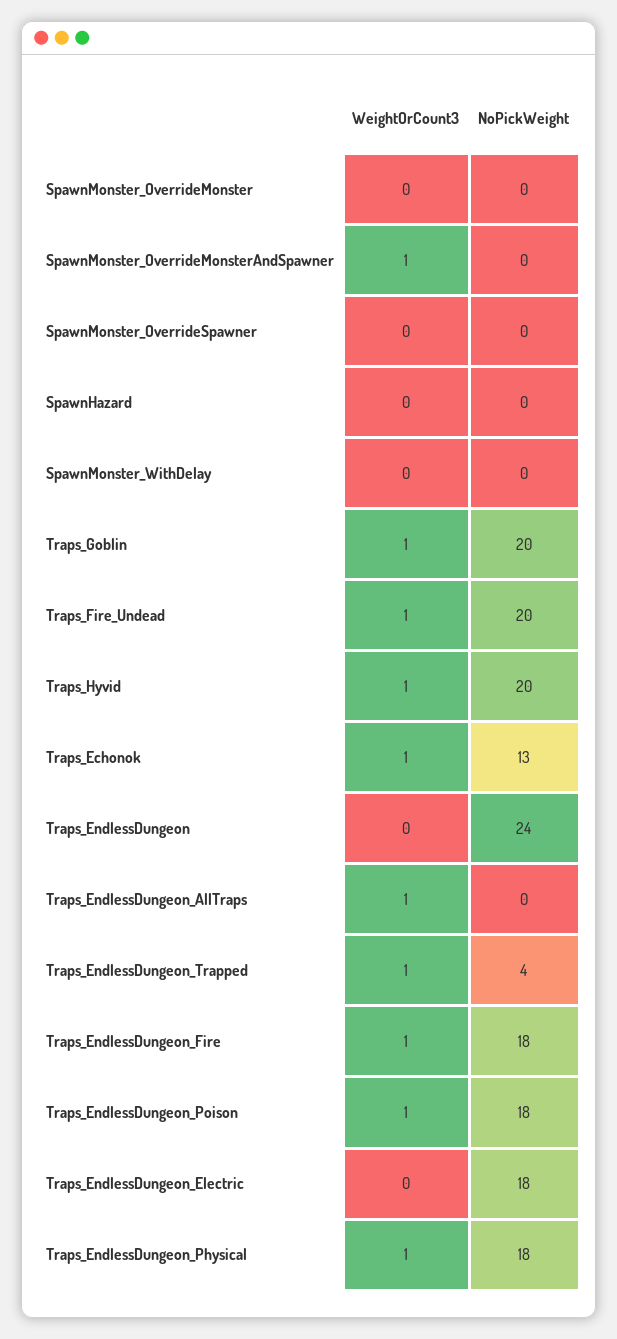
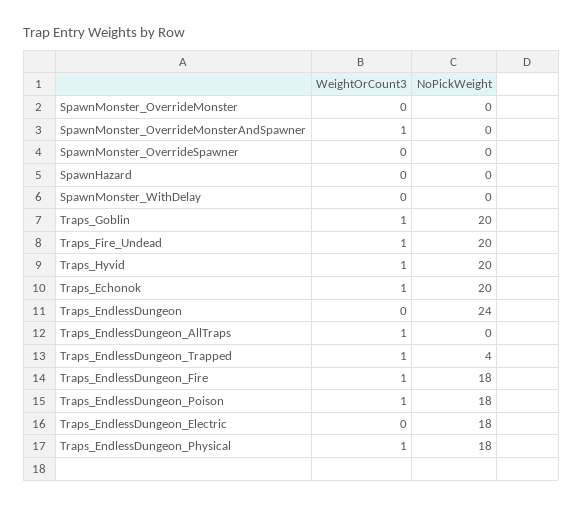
NoPickWeight, Traps_Echonok: 13 -> 20

